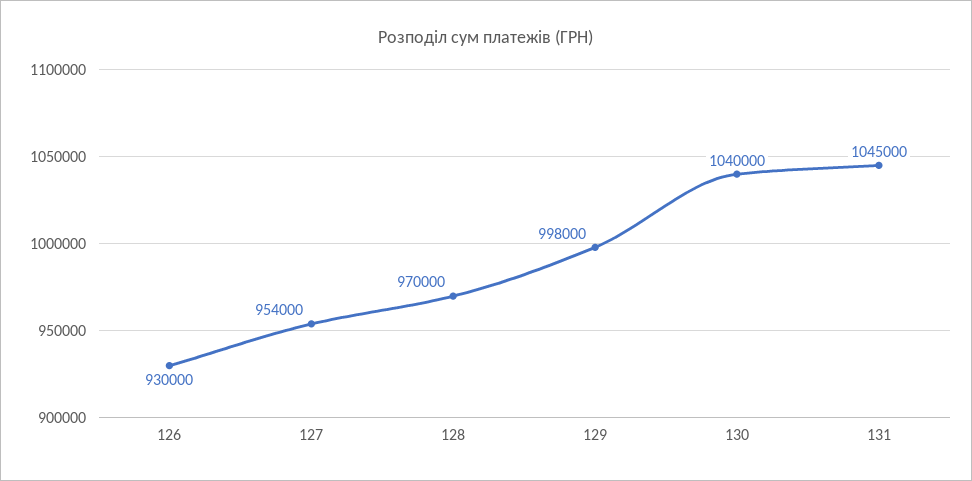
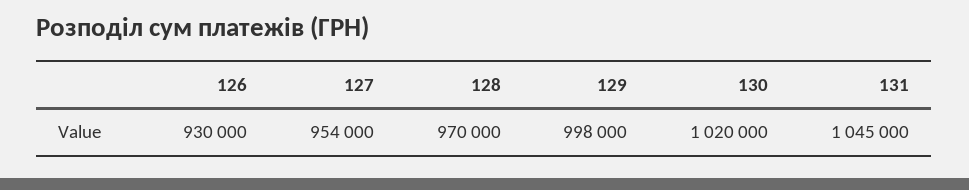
130: 1040000 -> 1020000

